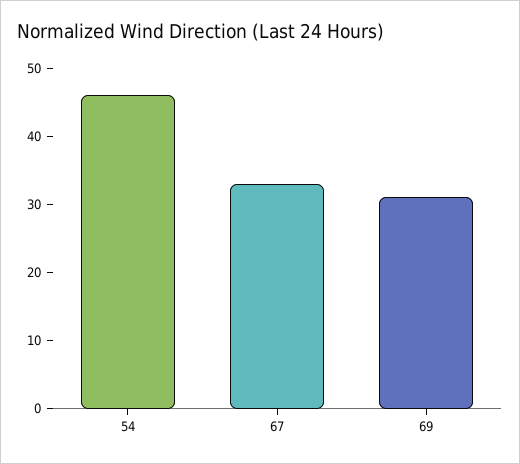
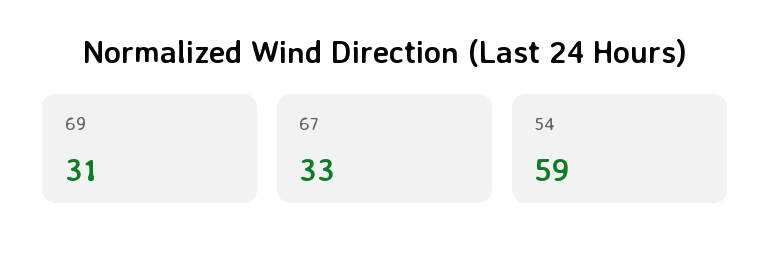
54: 45 -> 59

